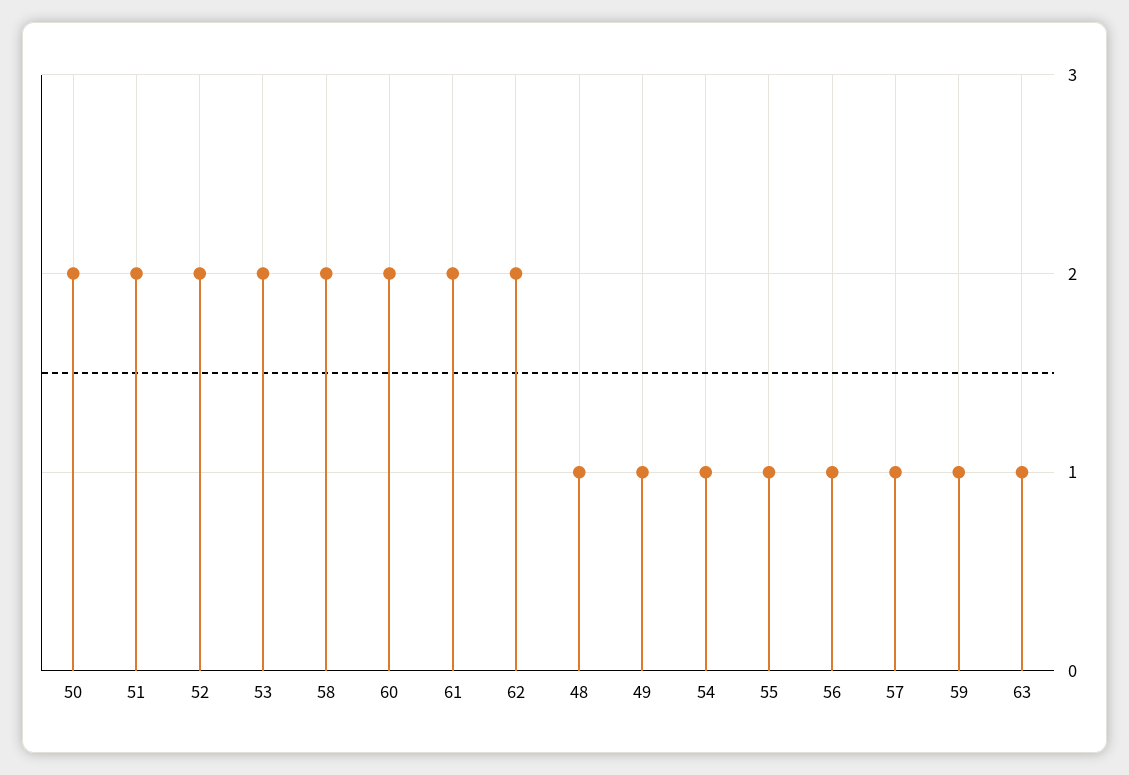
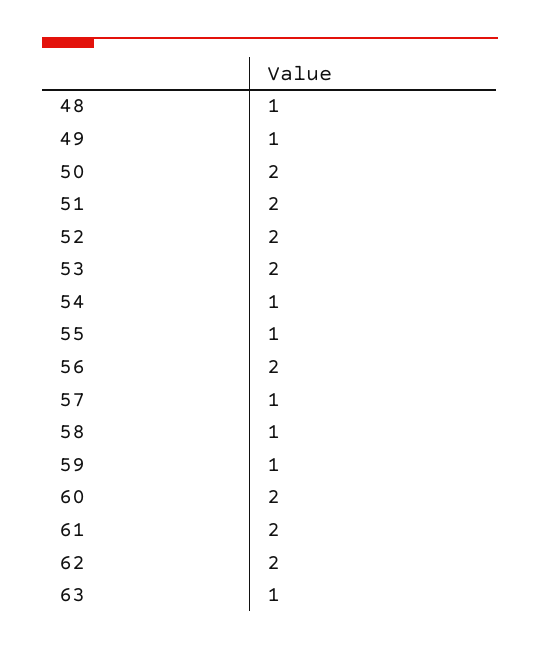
58: 2 -> 1
56: 1 -> 2

